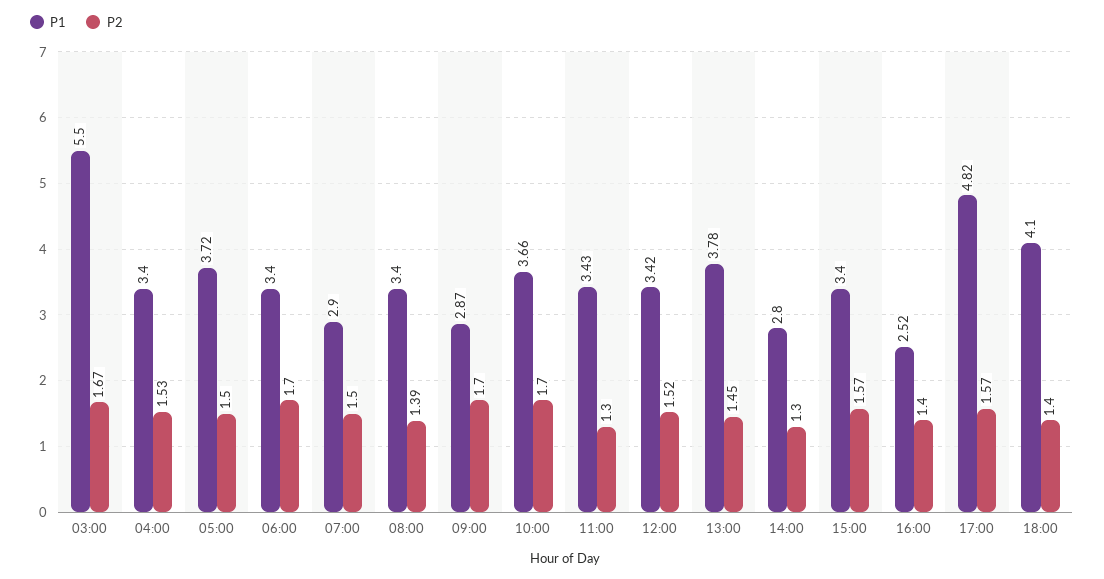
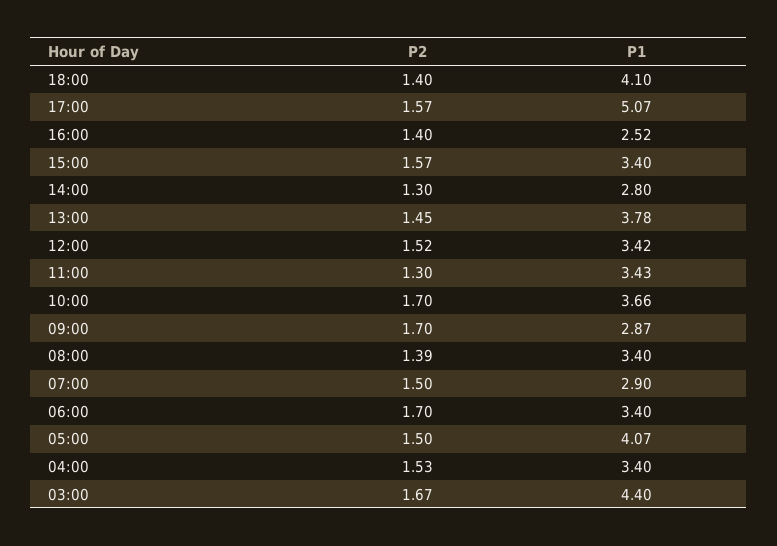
P1, 03:00: 5.5 -> 4.4
P1, 05:00: 3.72 -> 4.07
P1, 17:00: 4.82 -> 5.07

